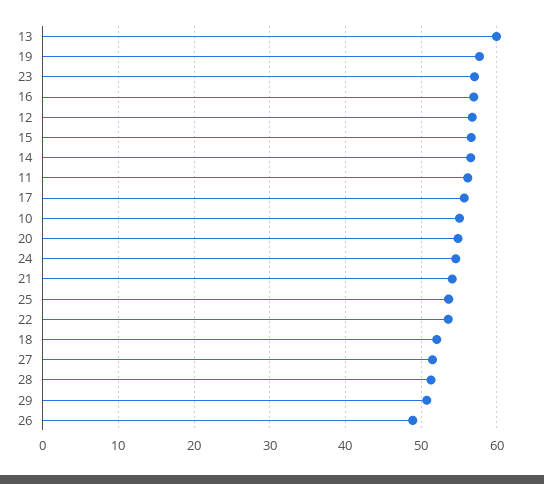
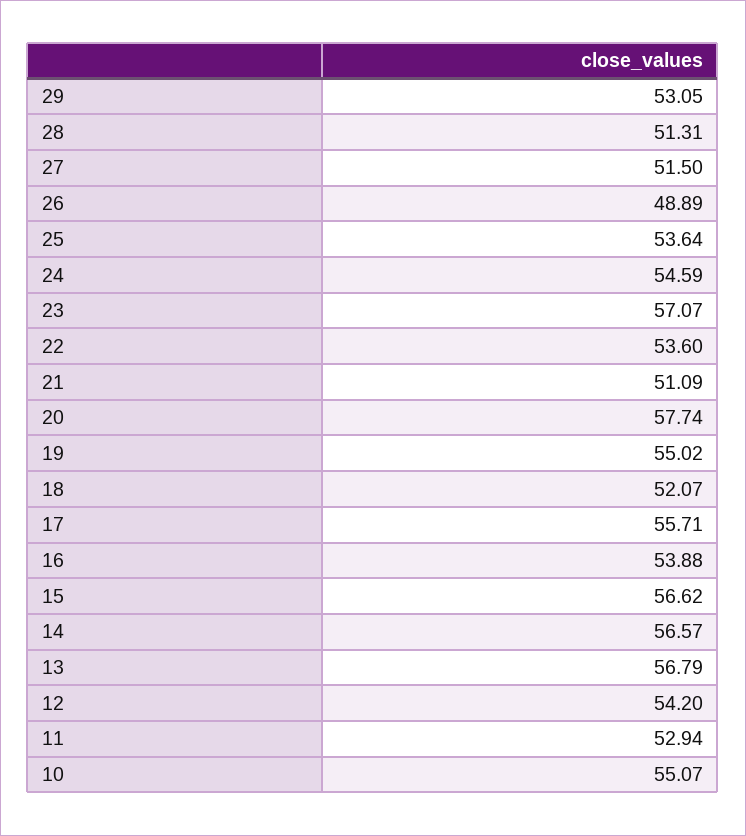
13: 60 -> 56.79
19: 58 -> 55.02
16: 57 -> 53.88
12: 57 -> 54.2
11: 56 -> 52.94
20: 55 -> 57.74
21: 54 -> 51.09
29: 51 -> 53.05

